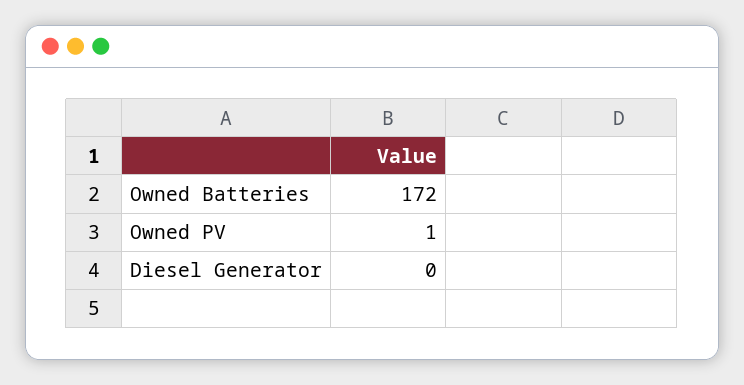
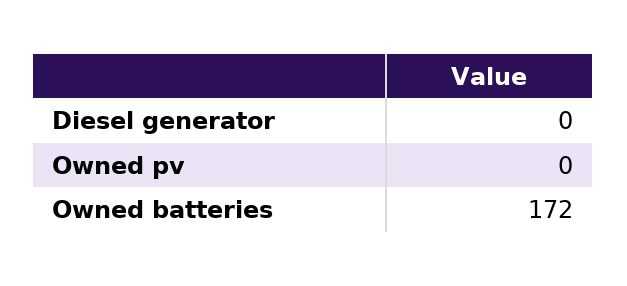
Owned PV: 1 -> 0

